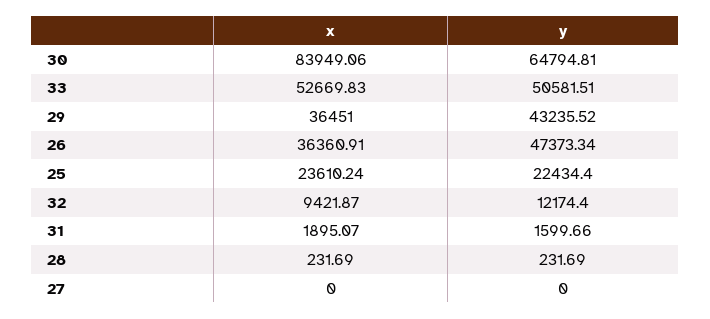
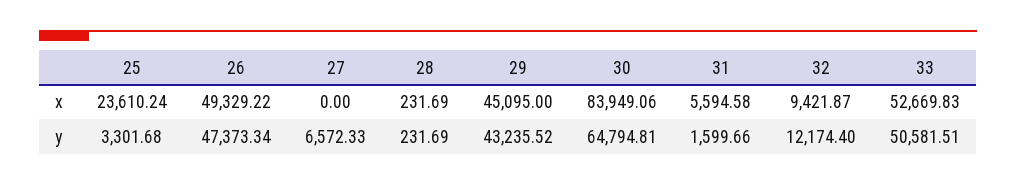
x, 29: 36451 -> 45095
x, 26: 36360.91 -> 49329.22
y, 25: 22434.4 -> 3301.68
x, 31: 1895.07 -> 5594.58
y, 27: 0 -> 6572.33

